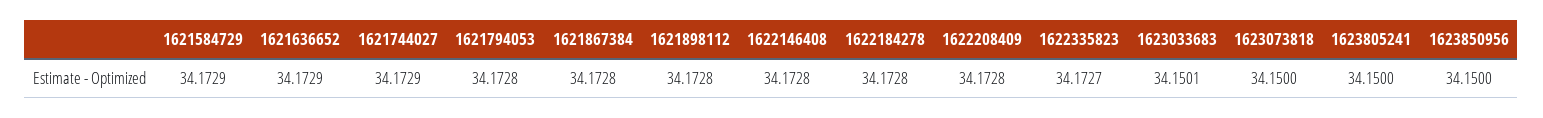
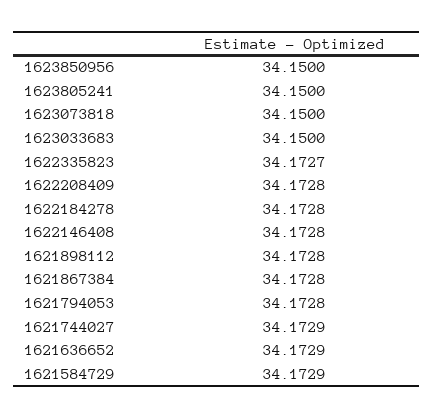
1623033683: 34.1501 -> 34.15

